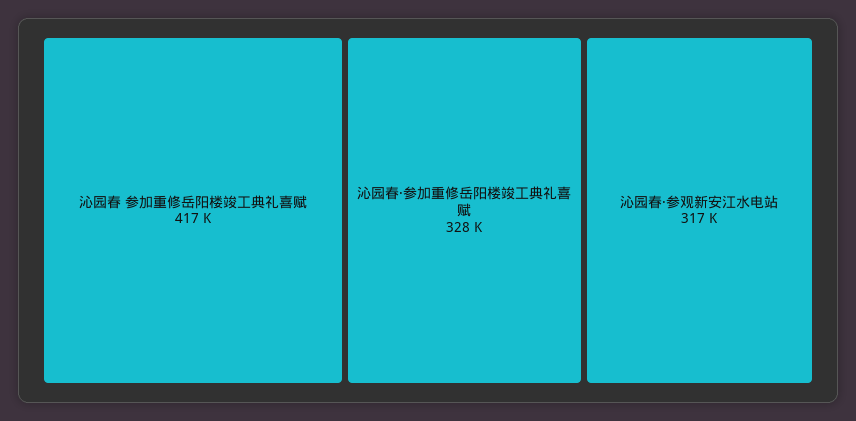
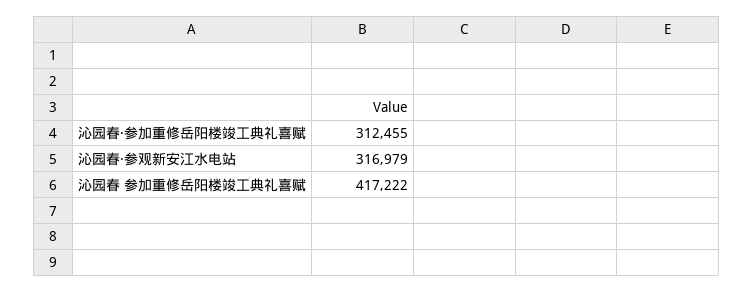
沁园春·参加重修岳阳楼竣工典礼喜赋: 328000 -> 312455

